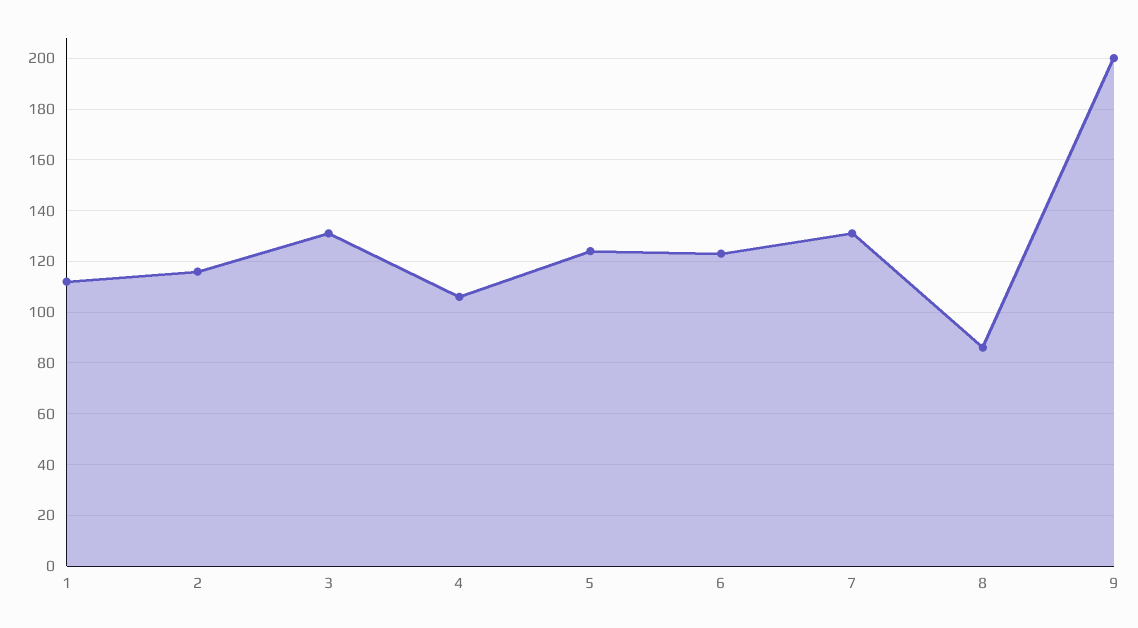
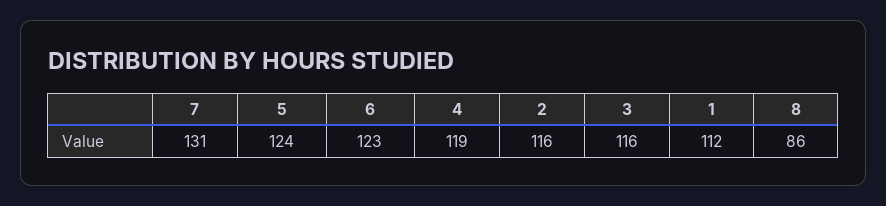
3: 130 -> 116
4: 105 -> 119
9: 200 -> none

